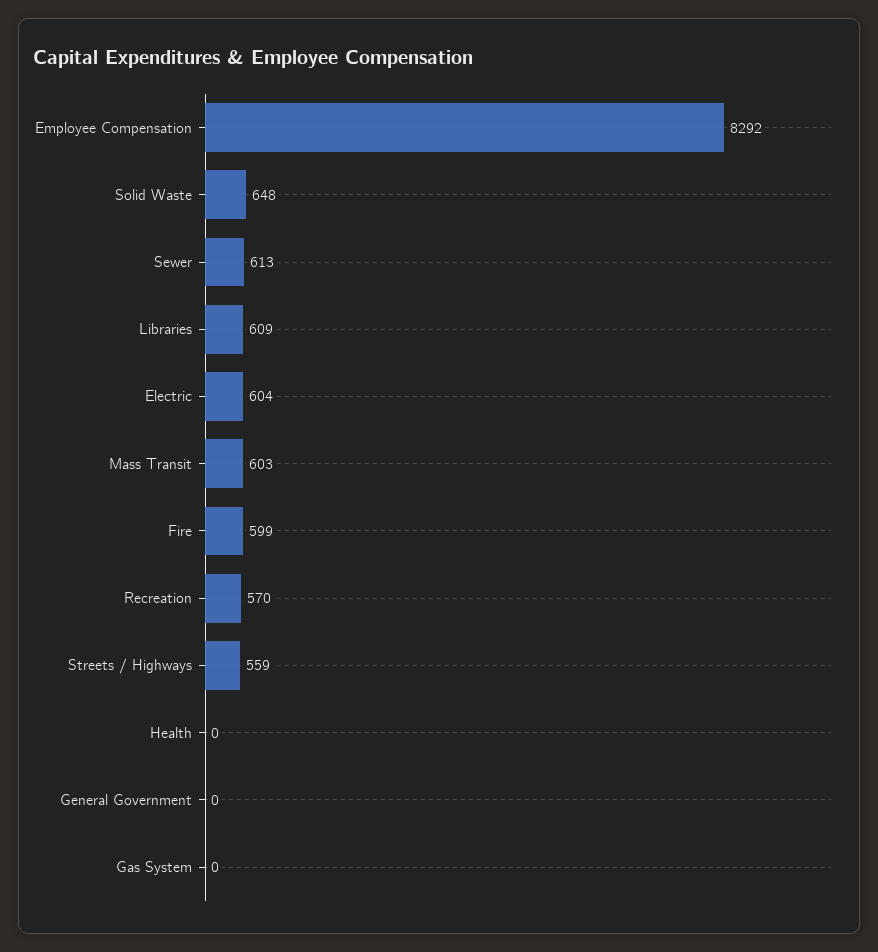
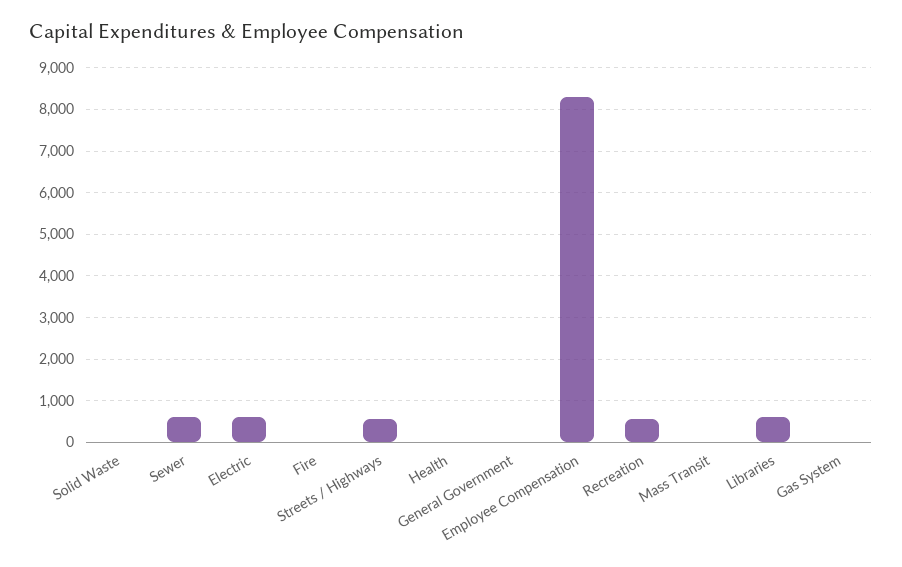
Solid Waste: 648 -> 0
Mass Transit: 603 -> 0
Fire: 599 -> 0

